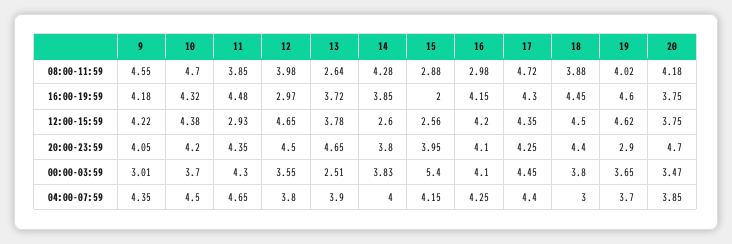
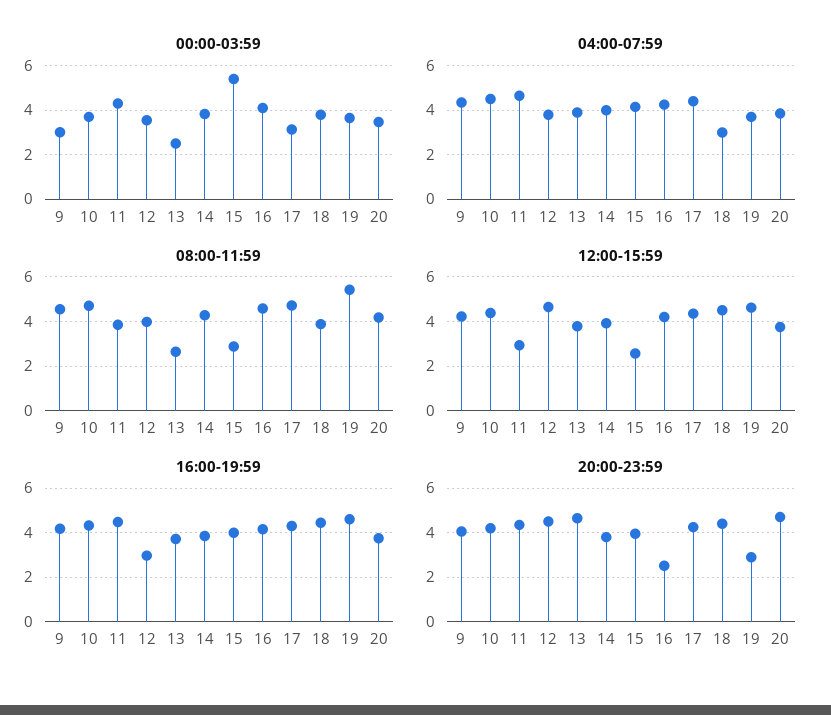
08:00-11:59, 16: 2.98 -> 4.5
08:00-11:59, 19: 4.02 -> 5.5
16:00-19:59, 15: 2 -> 4
12:00-15:59, 14: 2.6 -> 4
20:00-23:59, 16: 4.1 -> 2.5
00:00-03:59, 17: 4.45 -> 3

